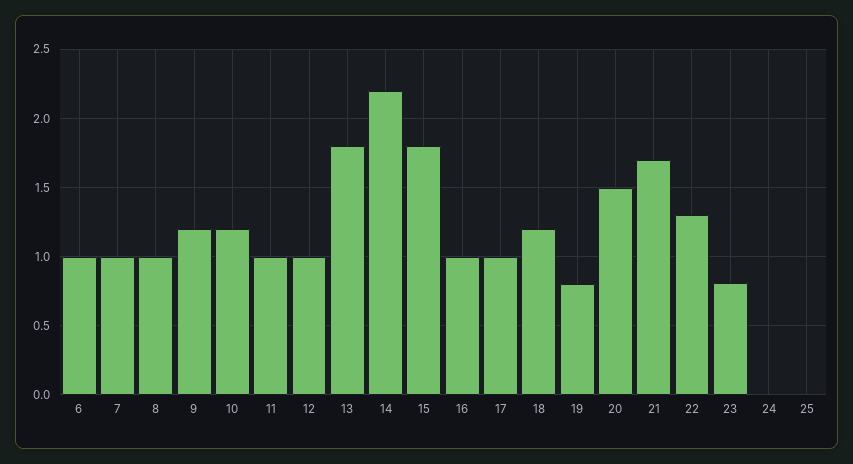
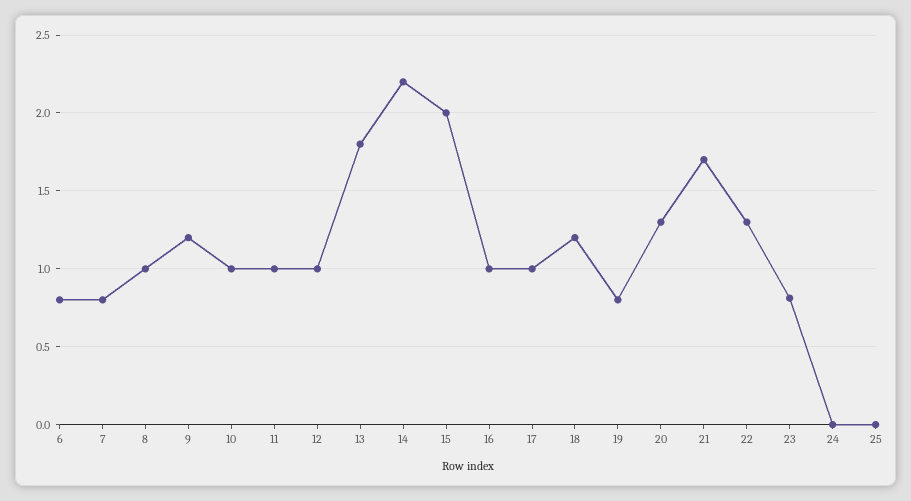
6: 1 -> 0.8
7: 1 -> 0.8
10: 1.2 -> 1
15: 1.8 -> 2
20: 1.5 -> 1.3

